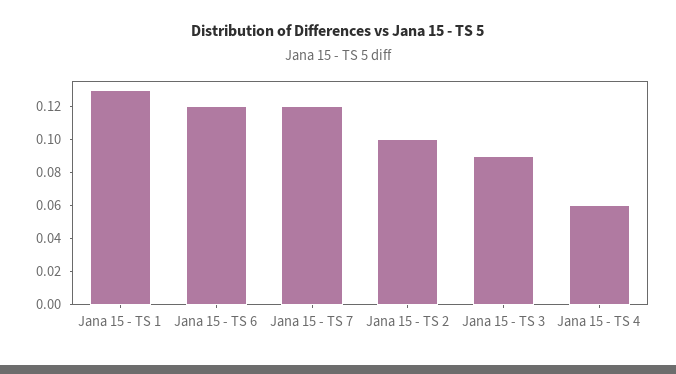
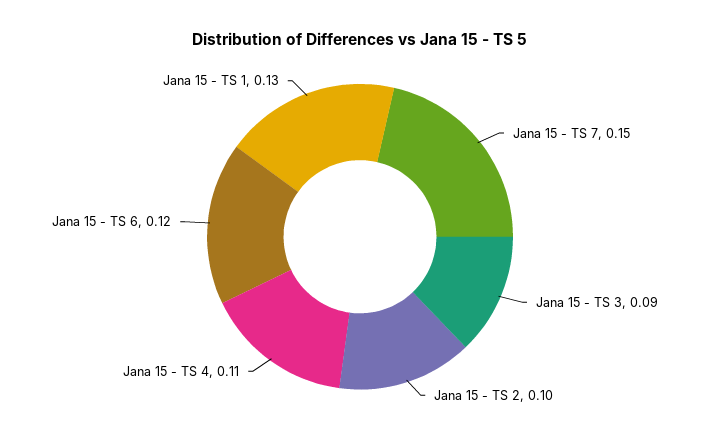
Jana 15 - TS 7: 0.12 -> 0.15
Jana 15 - TS 4: 0.06 -> 0.11

